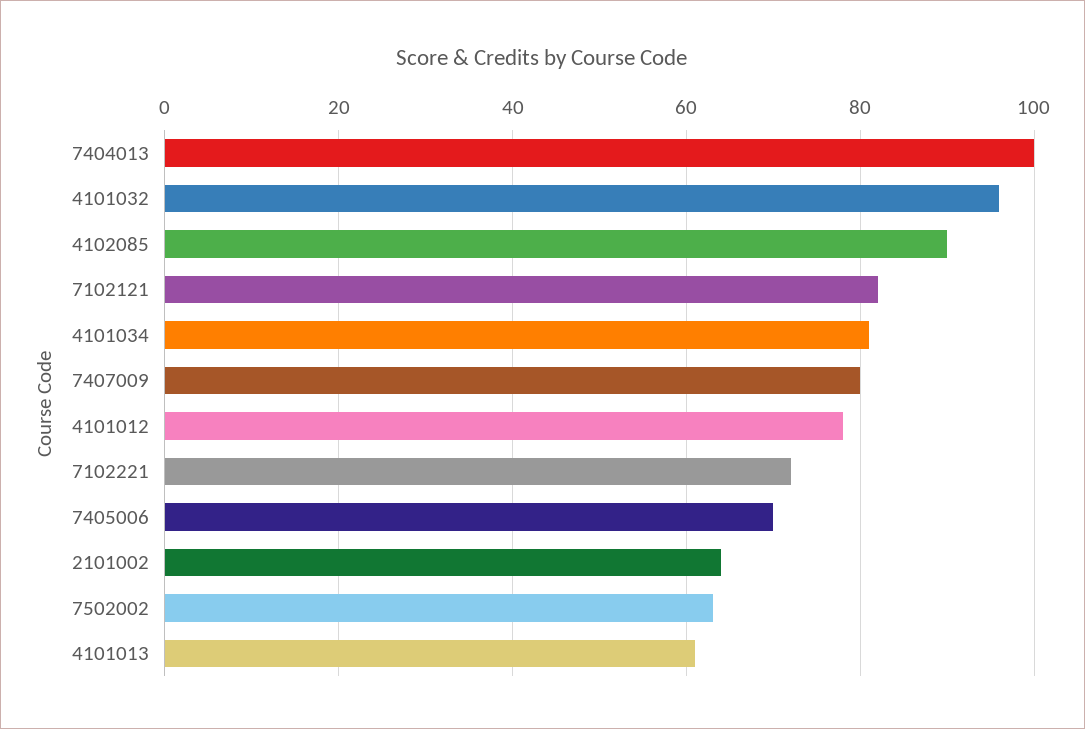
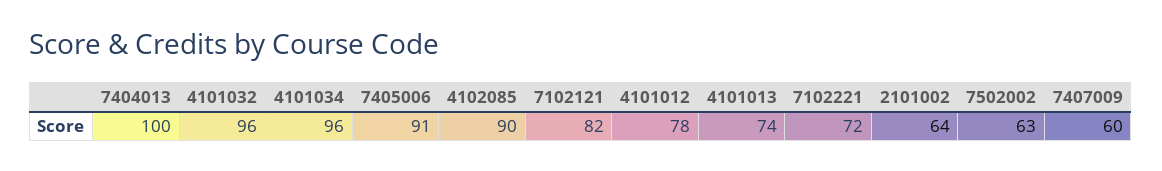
4101034: 80 -> 96
7407009: 80 -> 60
7405006: 70 -> 91
4101013: 60 -> 74

